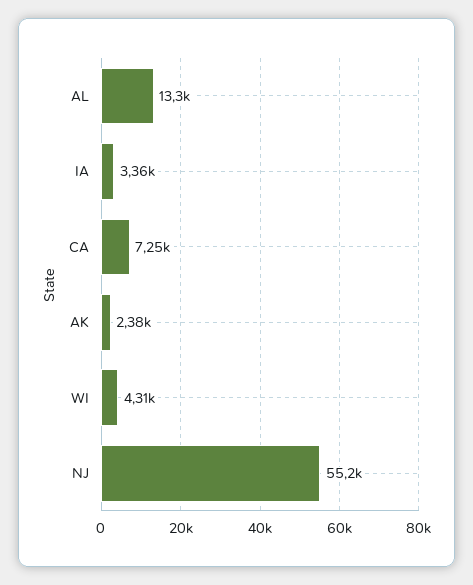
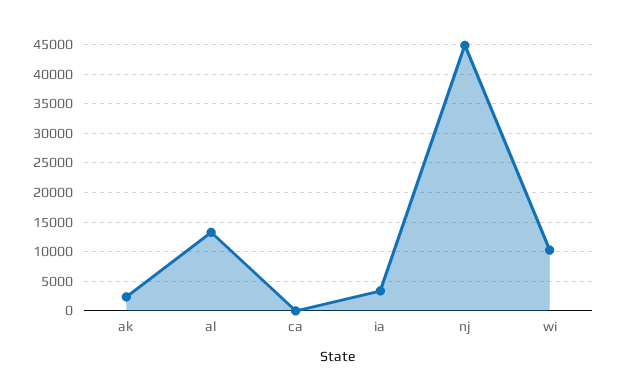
CA: 7250 -> 0
WI: 4310 -> 10000
NJ: 55200 -> 45000

